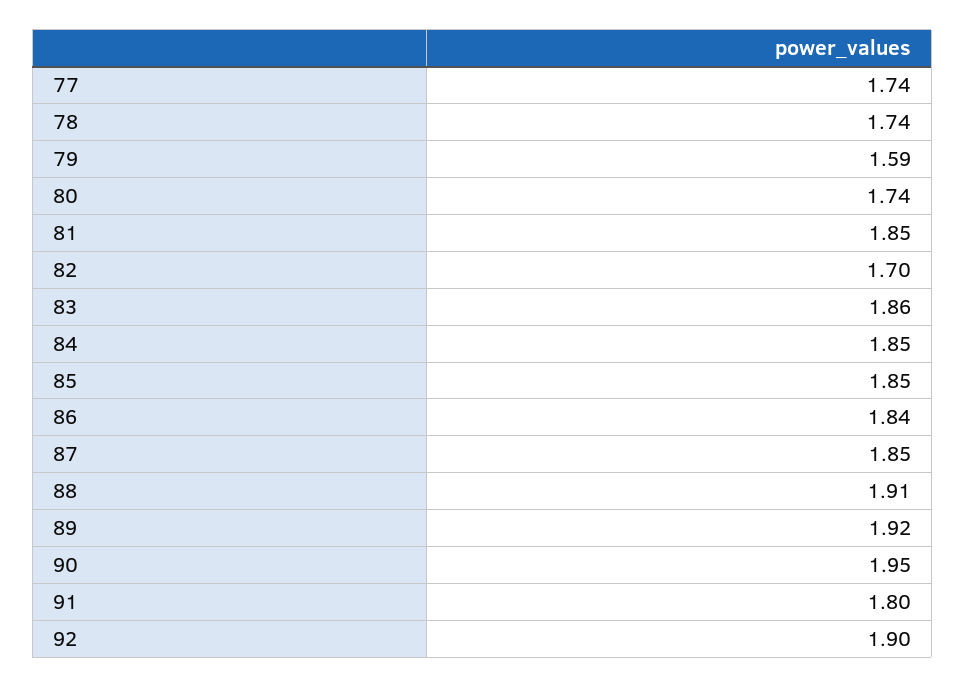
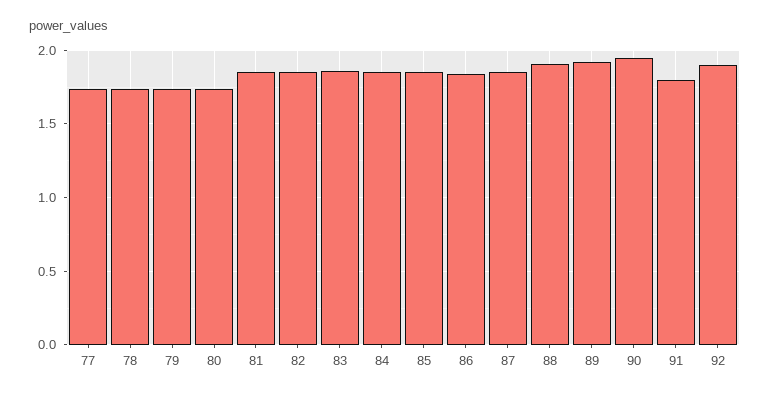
79: 1.59 -> 1.75
82: 1.7 -> 1.85

